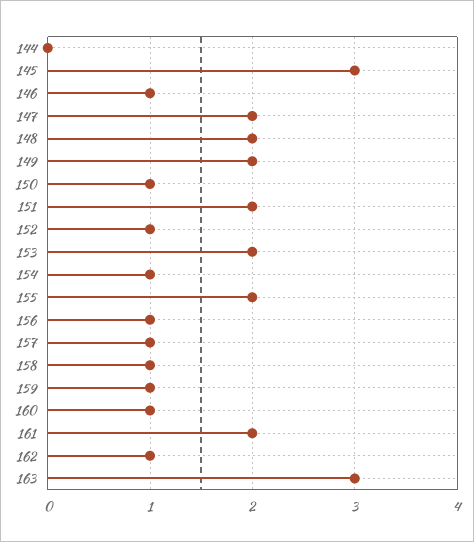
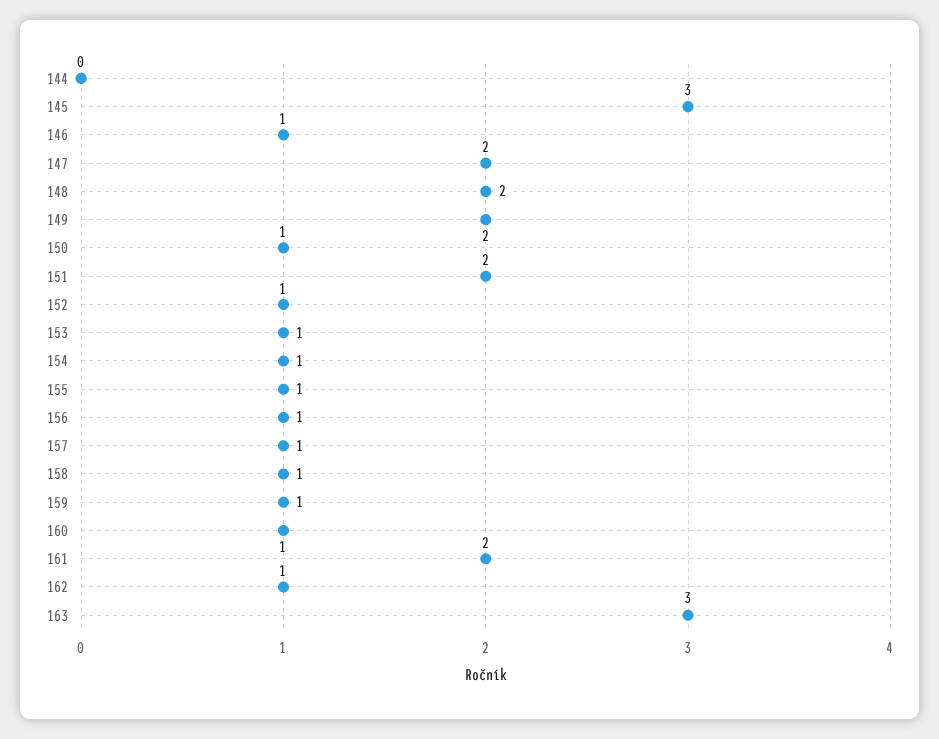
153: 2 -> 1
155: 2 -> 1

